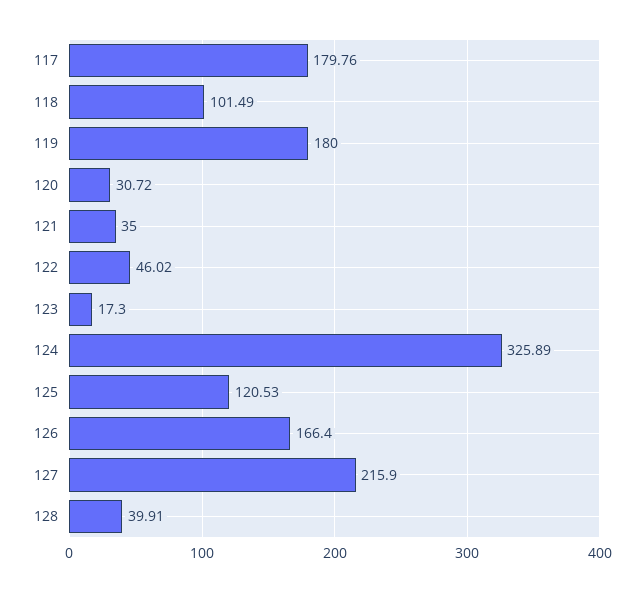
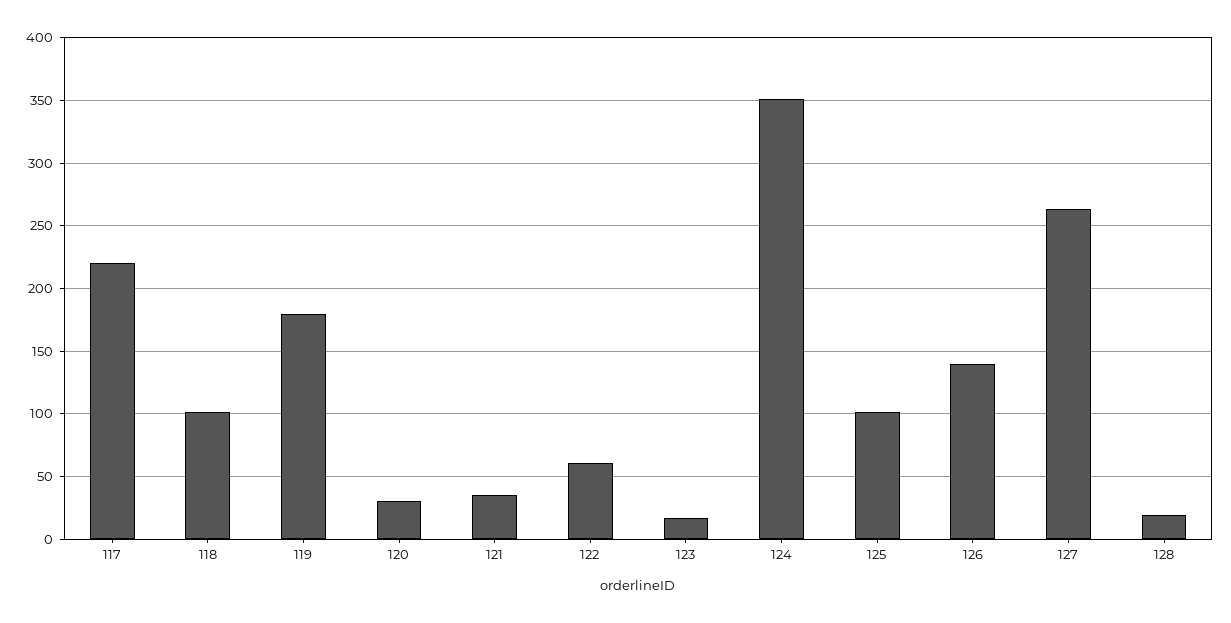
117: 179.76 -> 220
122: 46.02 -> 60
124: 325.89 -> 350
125: 120.53 -> 100
126: 166.4 -> 140
127: 215.9 -> 265
128: 39.91 -> 20

